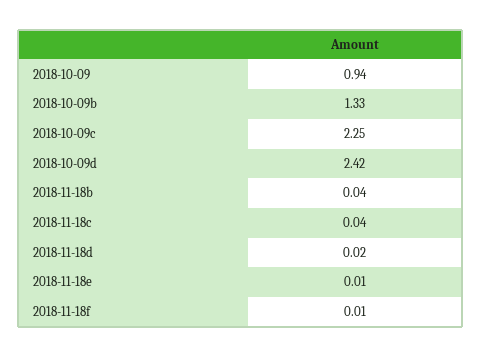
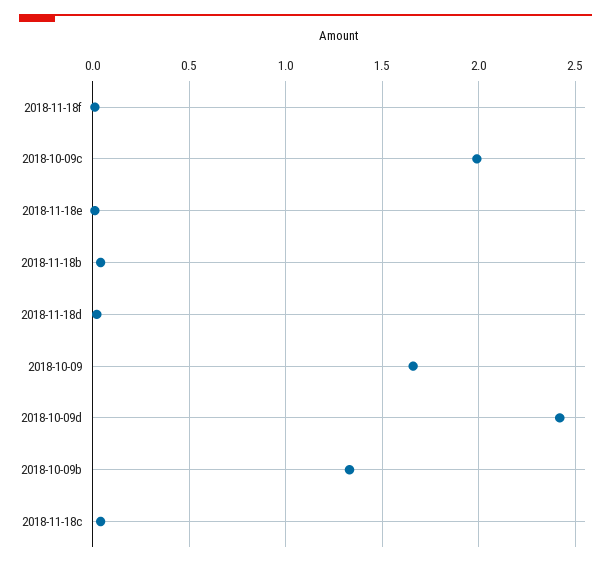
2018-10-09: 0.94 -> 1.65
2018-10-09c: 2.25 -> 2

